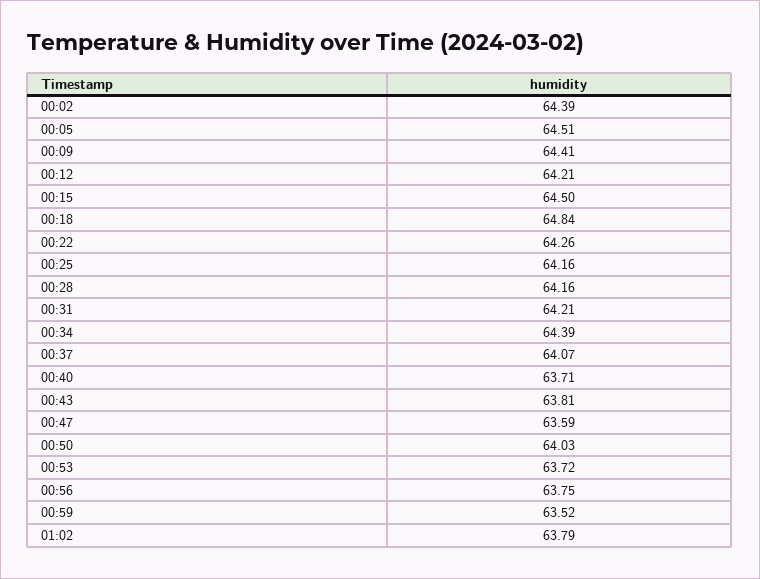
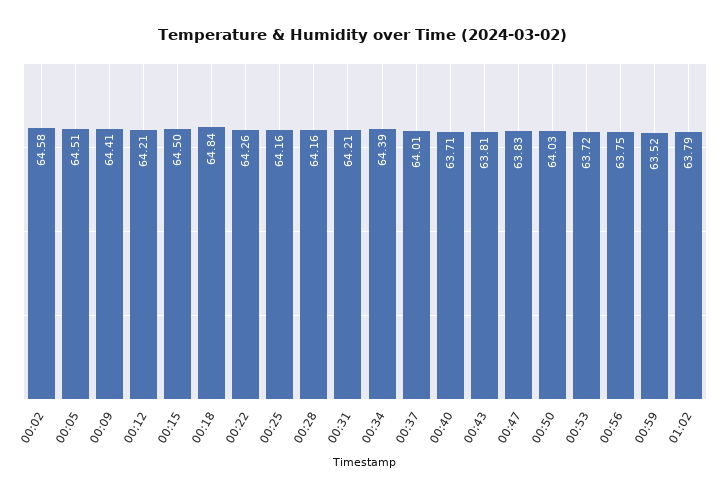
00:02: 64.39 -> 64.58
00:37: 64.07 -> 64.01
00:47: 63.59 -> 63.83

